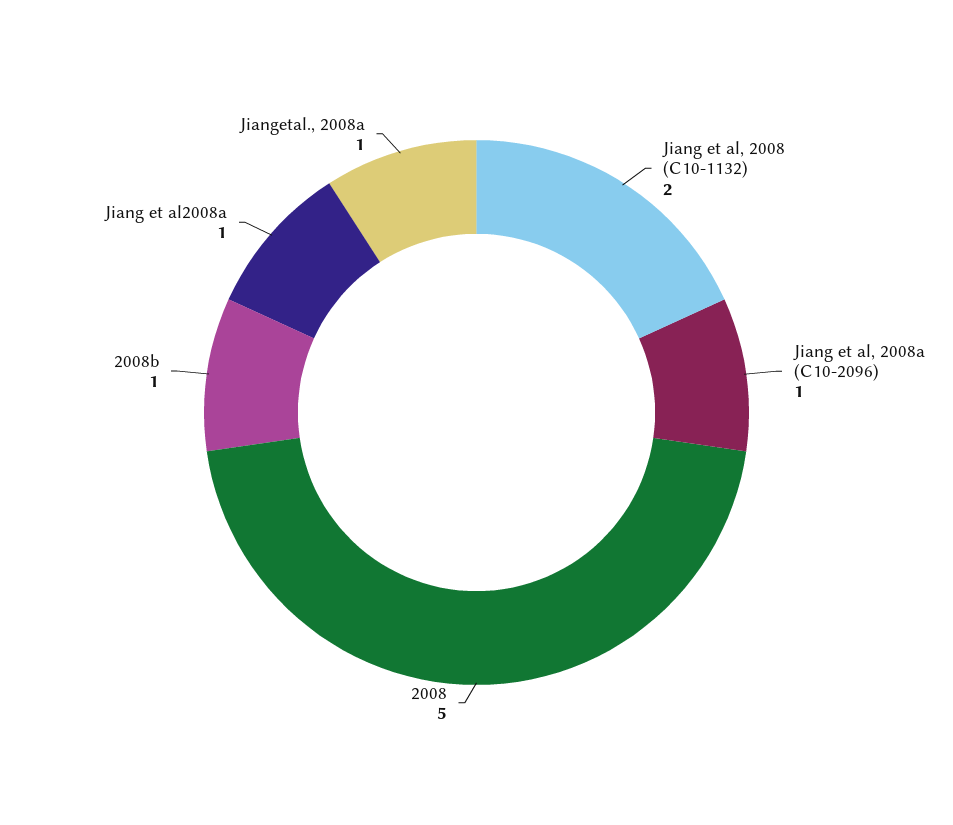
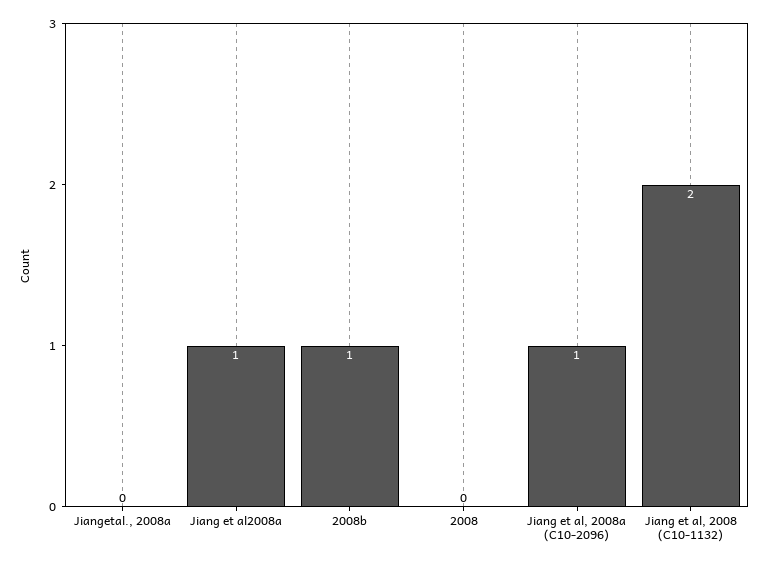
2008: 5 -> 0
Jiangetal., 2008a: 1 -> 0

